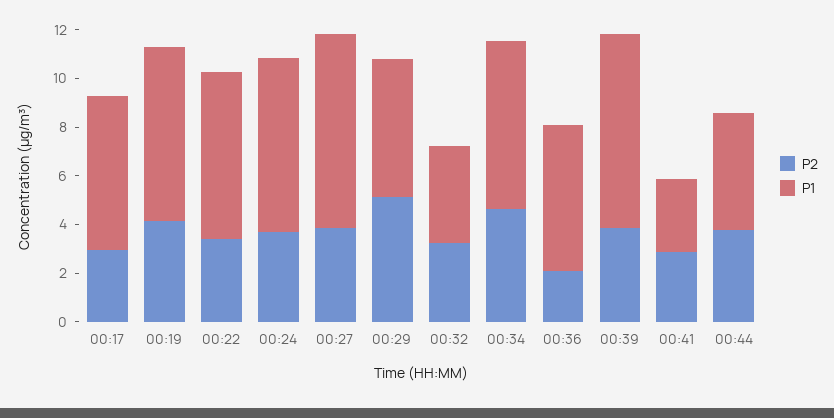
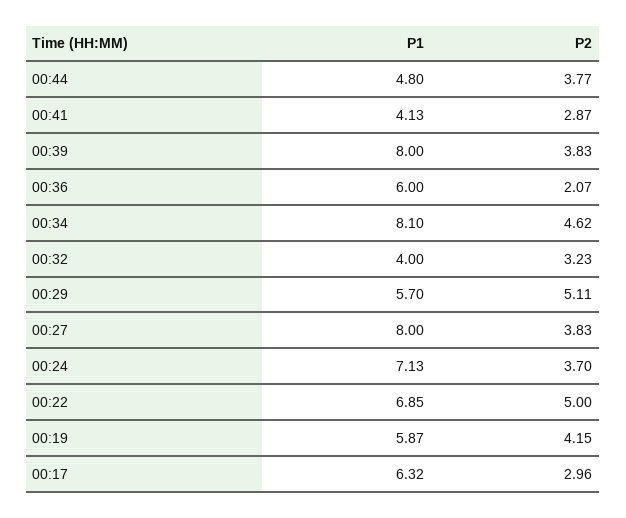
P1, 00:19: 7 -> 5.87
P2, 00:22: 3.5 -> 5
P1, 00:34: 7 -> 8.1
P1, 00:41: 3 -> 4.13

